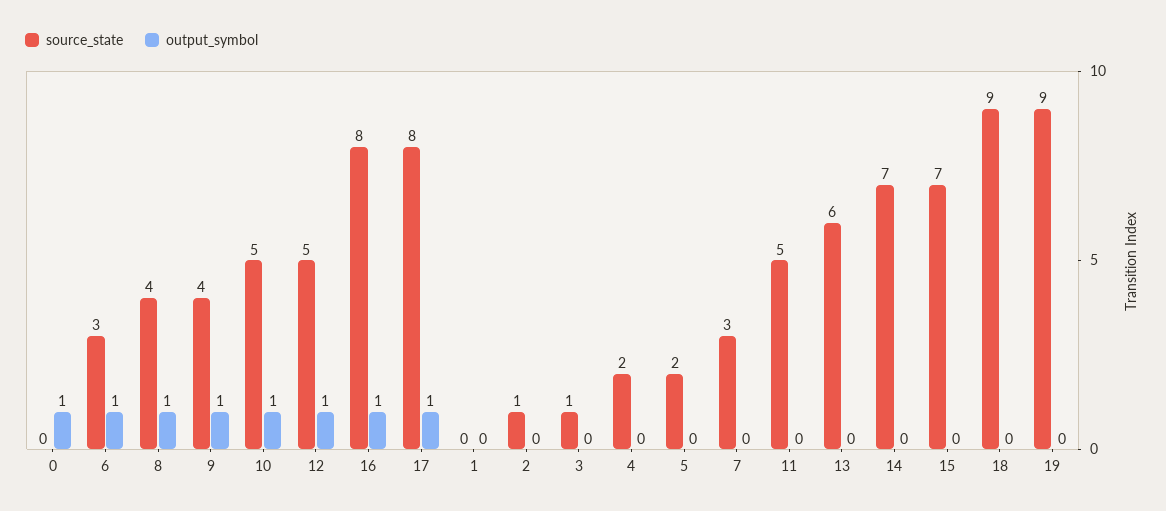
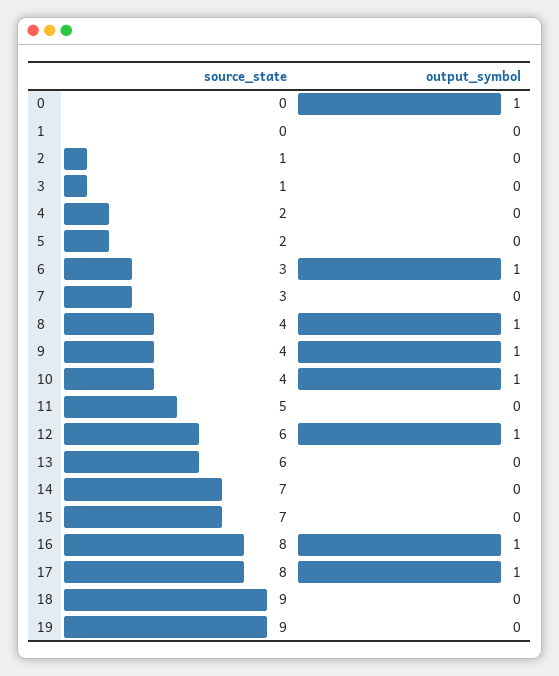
source_state, 10: 5 -> 4
source_state, 12: 5 -> 6

